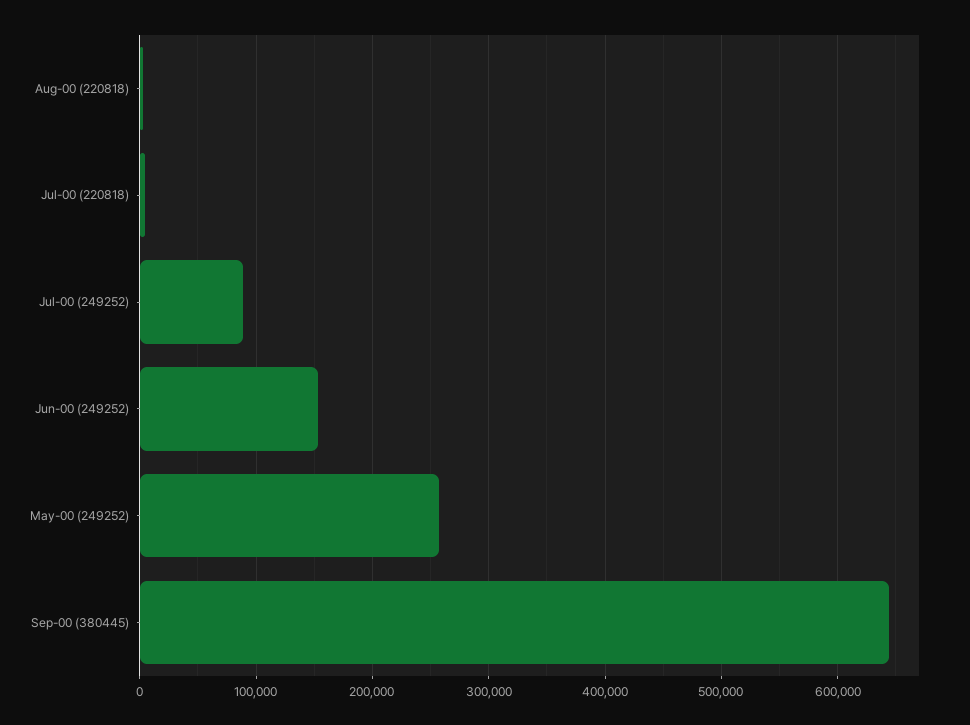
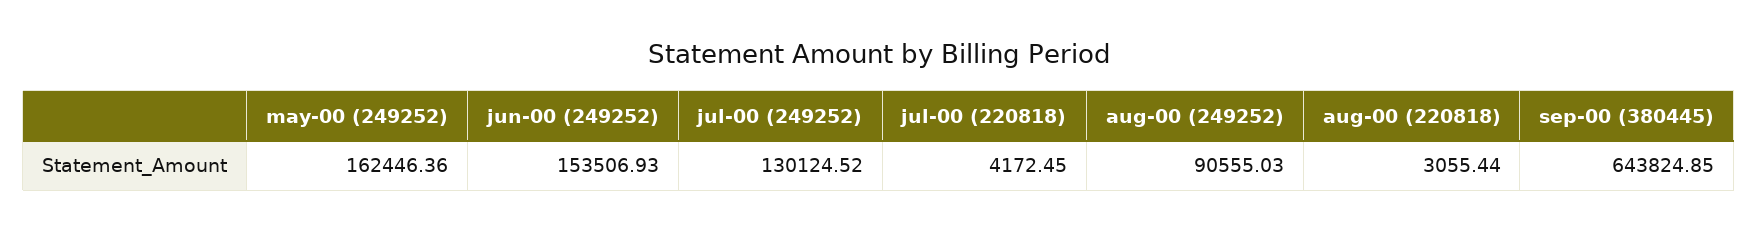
Jul-00 (249252): 90000 -> 130124.52
May-00 (249252): 260000 -> 162446.36
aug-00 (249252): none -> 90555.03

